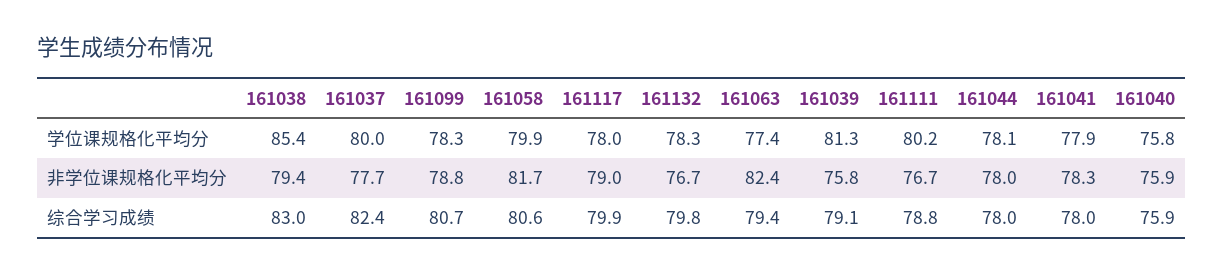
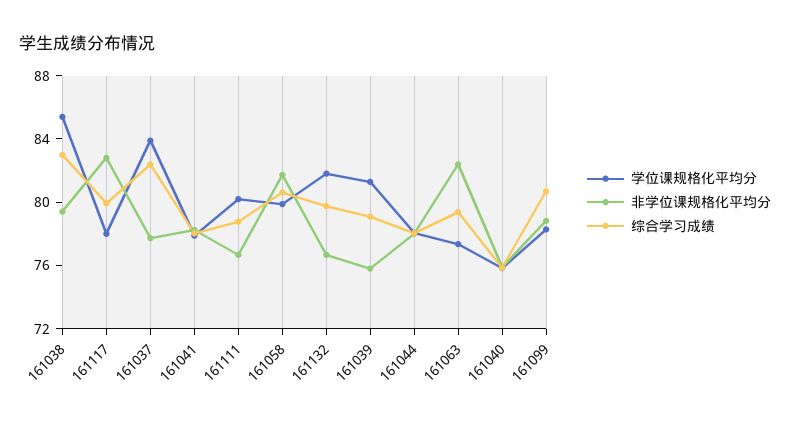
学位课规格化平均分, 161037: 80 -> 84
学位课规格化平均分, 161132: 78.3 -> 82
非学位课规格化平均分, 161117: 79 -> 83

